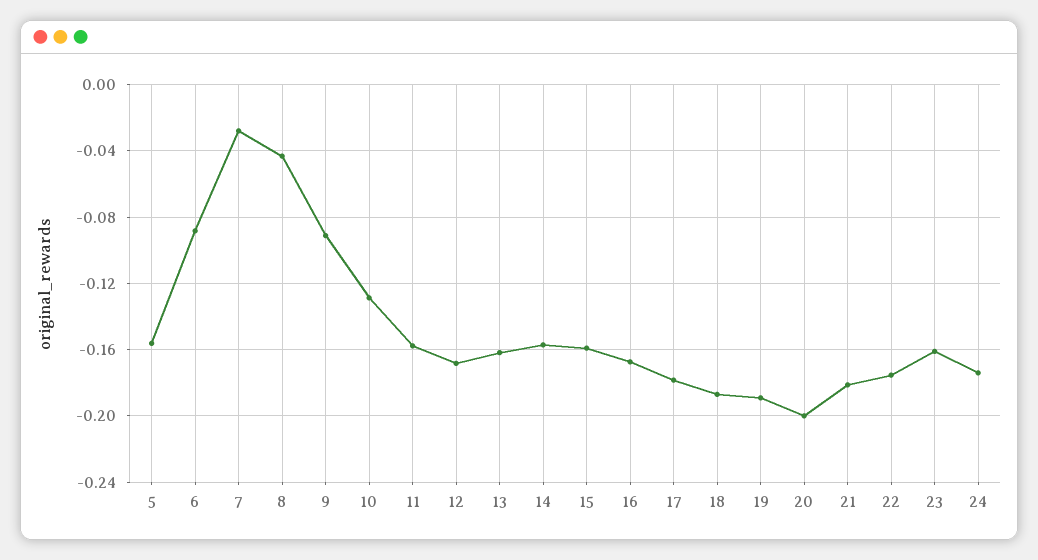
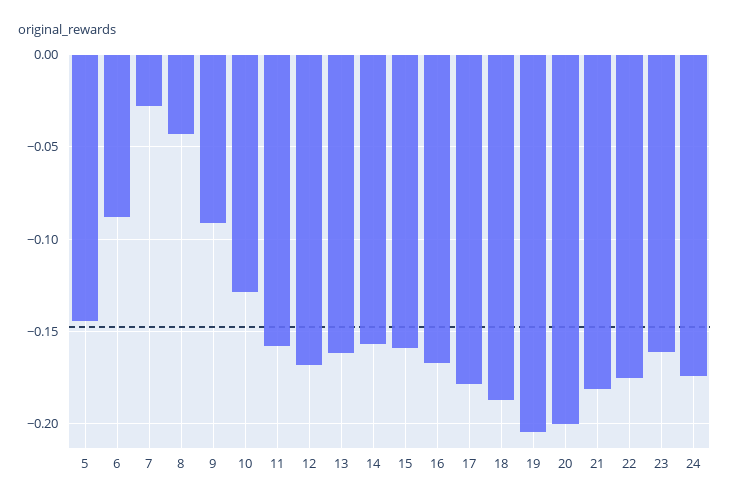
5: -0.155 -> -0.145
19: -0.19 -> -0.205

